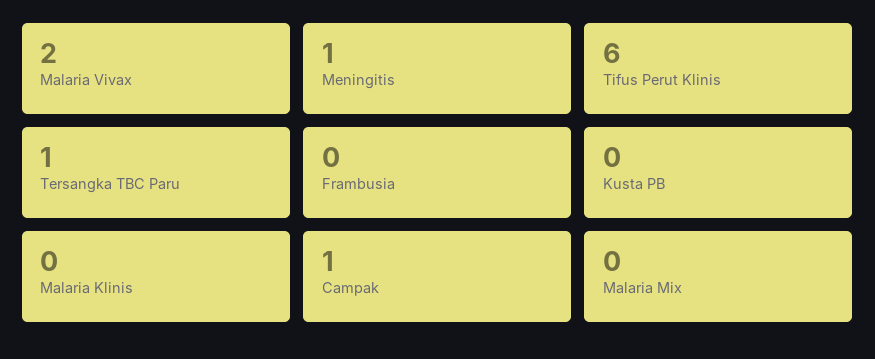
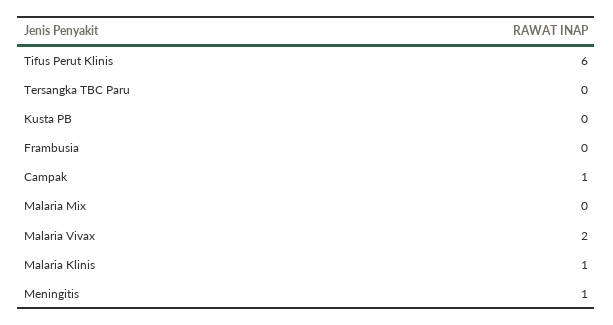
Tersangka TBC Paru: 1 -> 0
Malaria Klinis: 0 -> 1

